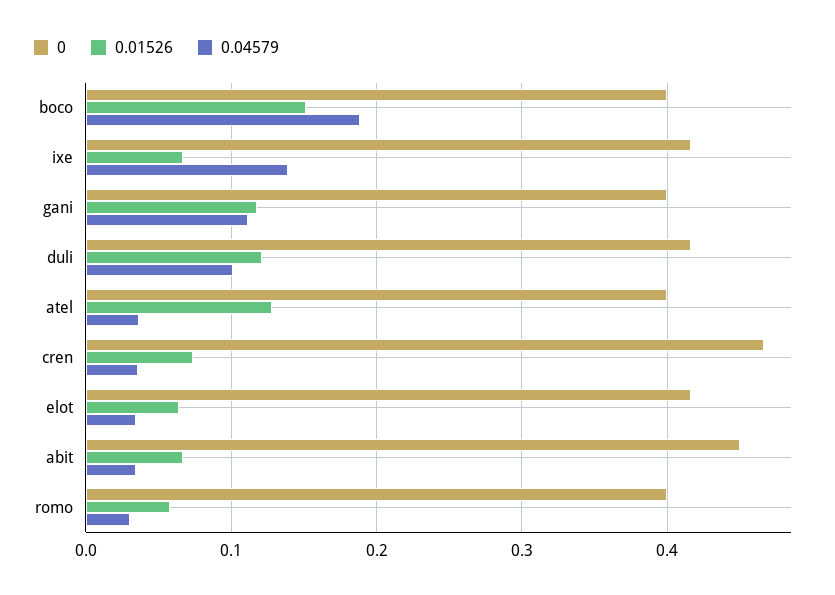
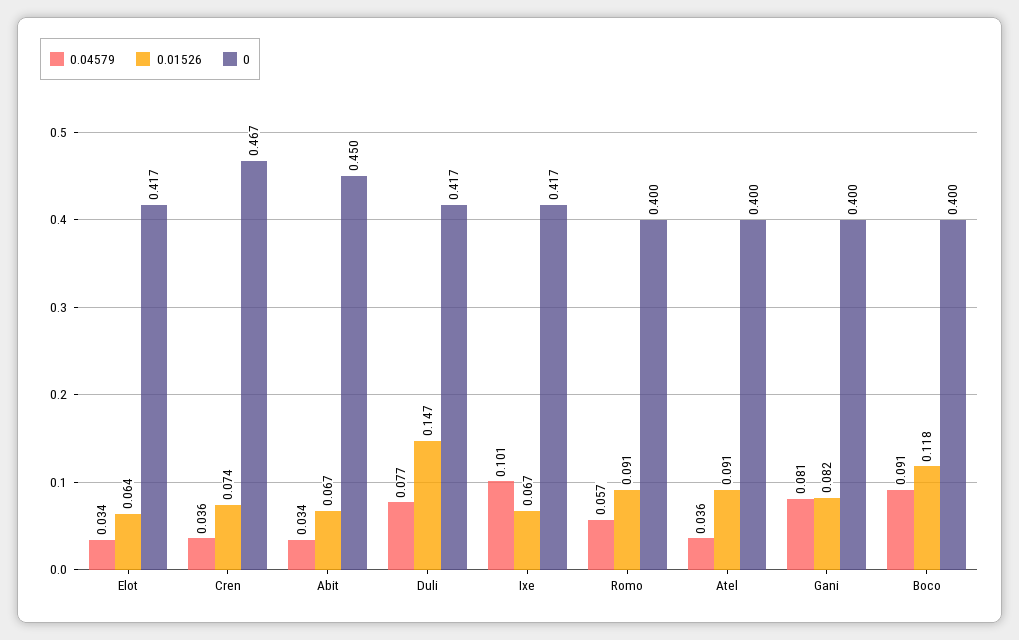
0.01526, boco: 0.15 -> 0.118
0.04579, boco: 0.19 -> 0.091
0.04579, ixe: 0.14 -> 0.101
0.01526, gani: 0.12 -> 0.082
0.04579, gani: 0.11 -> 0.081
0.01526, duli: 0.12 -> 0.147
0.04579, duli: 0.1 -> 0.077
0.01526, atel: 0.13 -> 0.091
0.01526, romo: 0.06 -> 0.091
0.04579, romo: 0.03 -> 0.057

